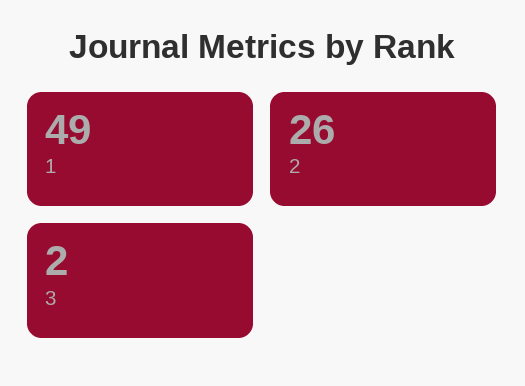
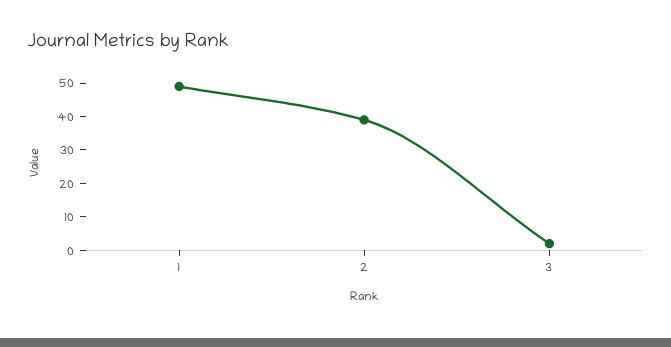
2: 26 -> 40

